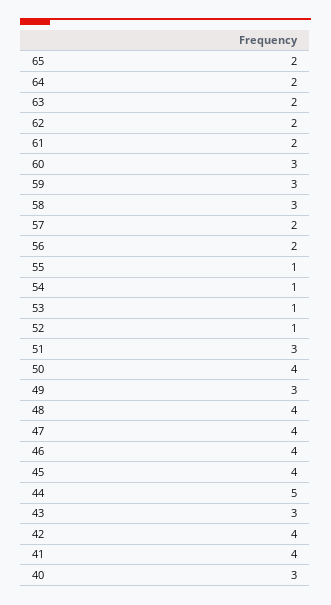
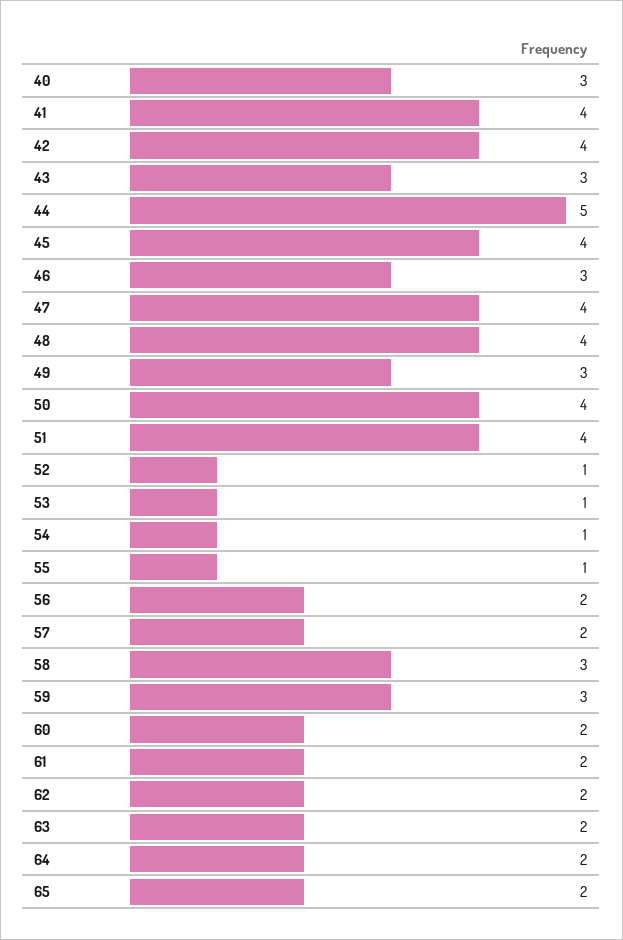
60: 3 -> 2
51: 3 -> 4
46: 4 -> 3

